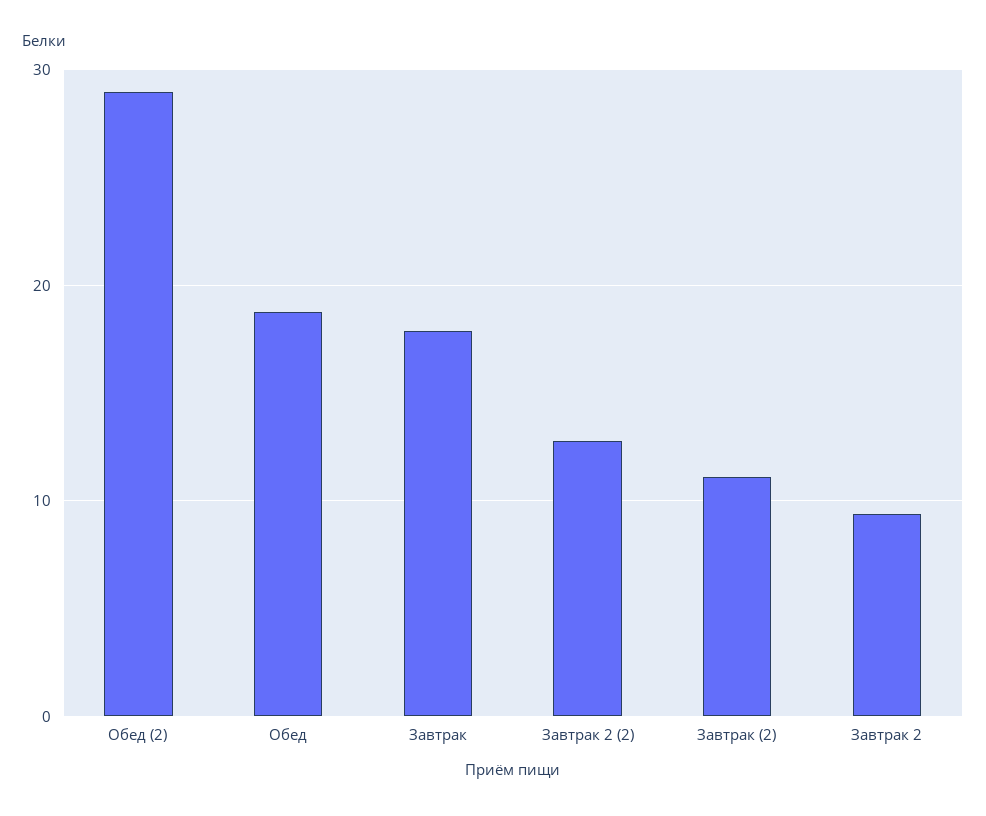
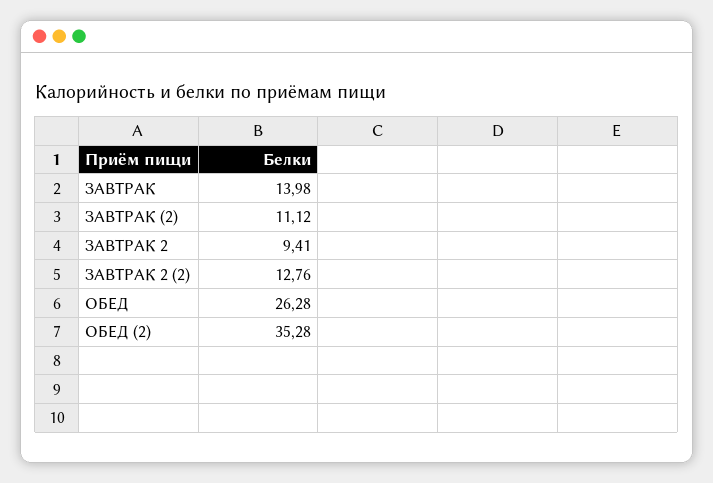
Обед (2): 29 -> 35.28
Обед: 19 -> 26.28
Завтрак: 18 -> 13.98

